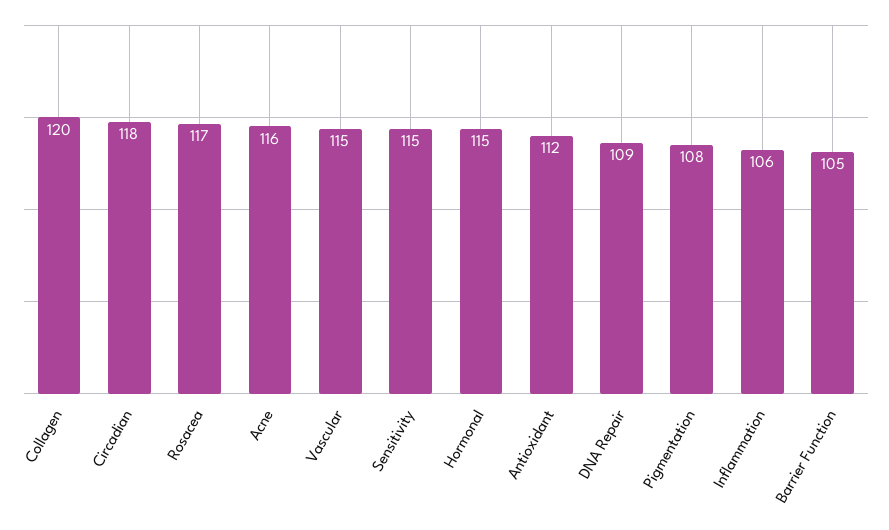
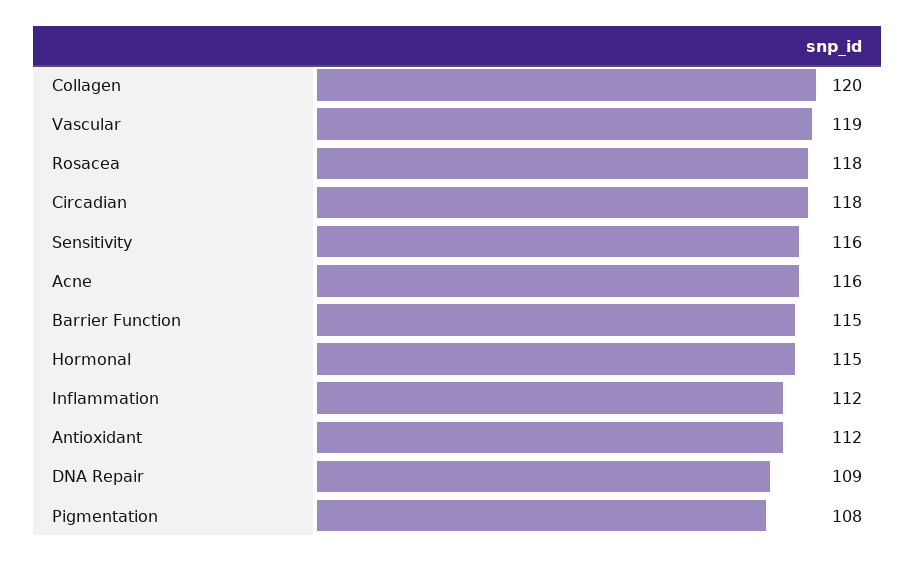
Rosacea: 117 -> 118
Vascular: 115 -> 119
Sensitivity: 115 -> 116
Inflammation: 106 -> 112
Barrier Function: 105 -> 115

